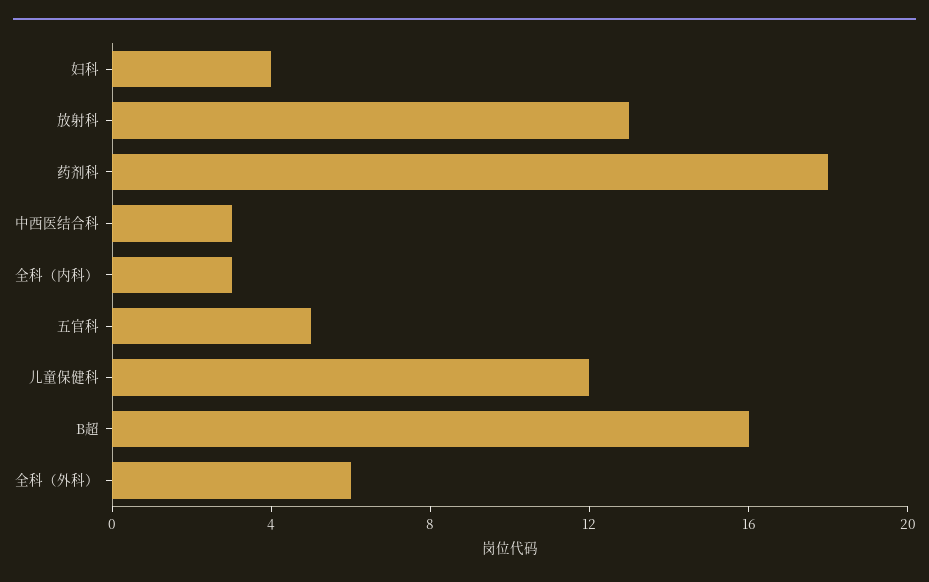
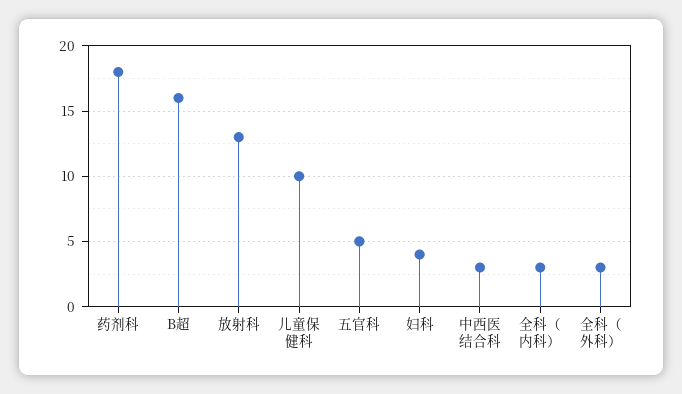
儿童保健科: 12 -> 10
全科（外科）: 6 -> 3

